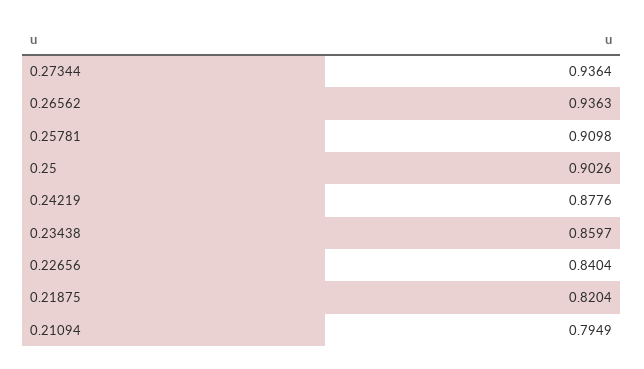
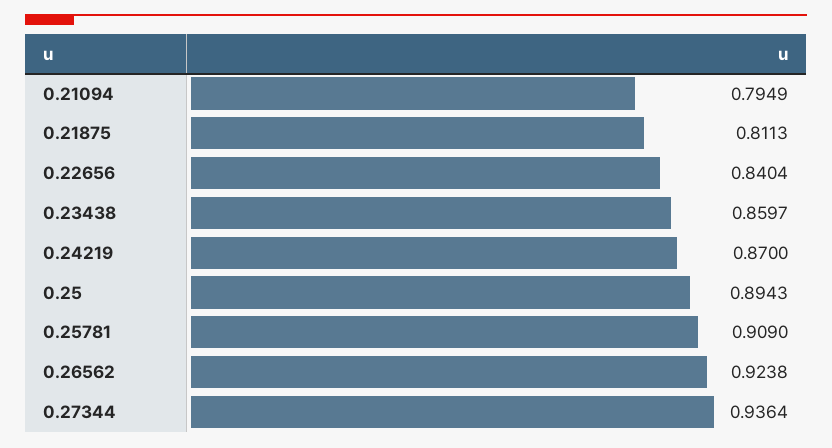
0.26562: 0.9363 -> 0.9238
0.25781: 0.9098 -> 0.909
0.25: 0.9026 -> 0.8943
0.24219: 0.8776 -> 0.87
0.21875: 0.8204 -> 0.8113

